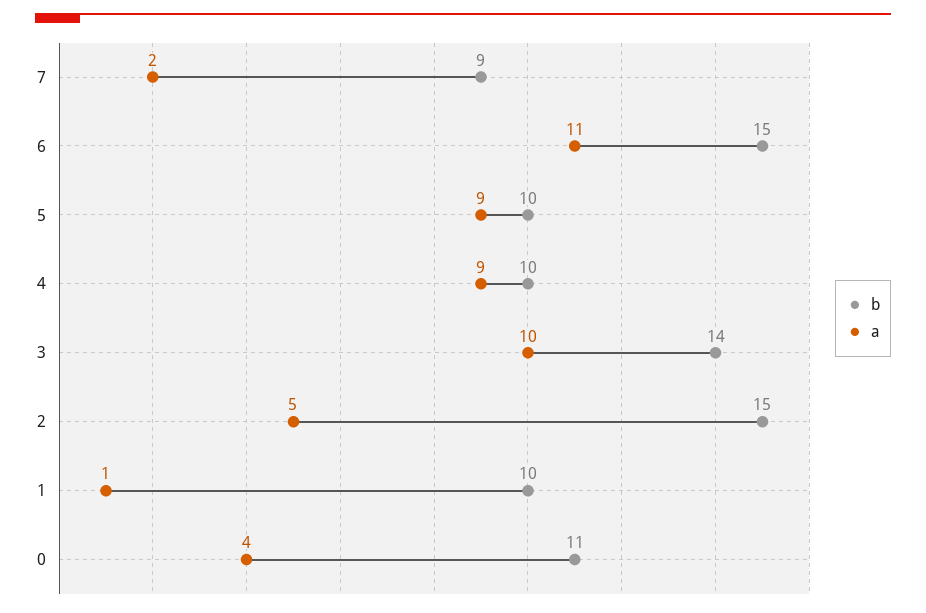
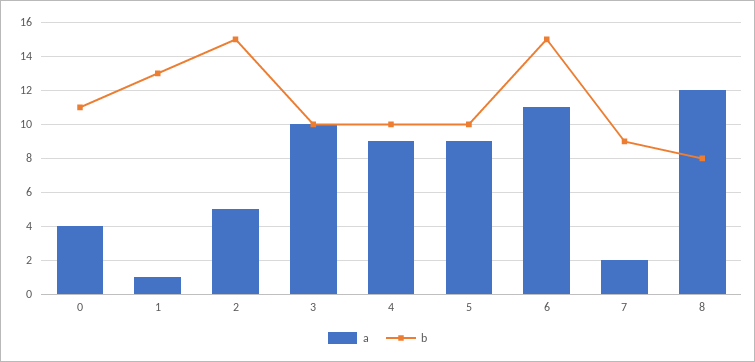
b, 3: 14 -> 10
b, 1: 10 -> 13
a, 8: none -> 12
b, 8: none -> 8

